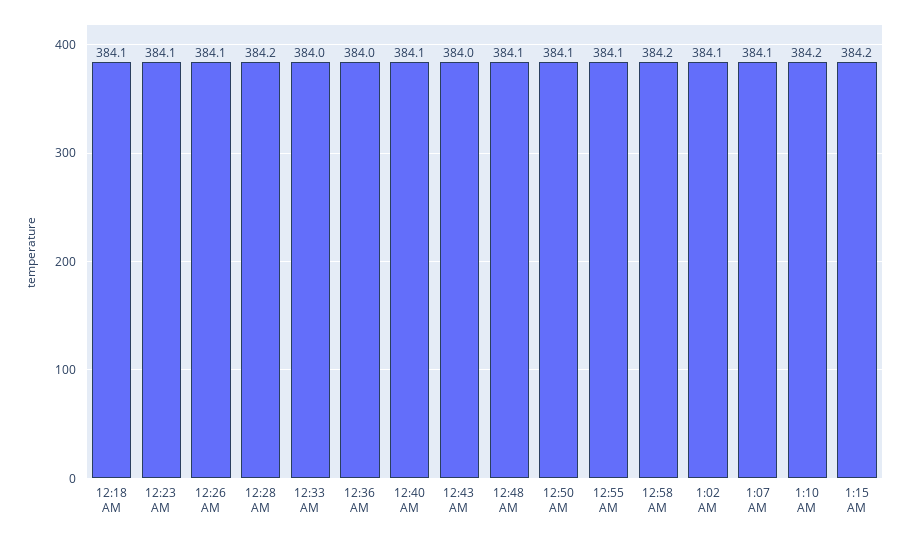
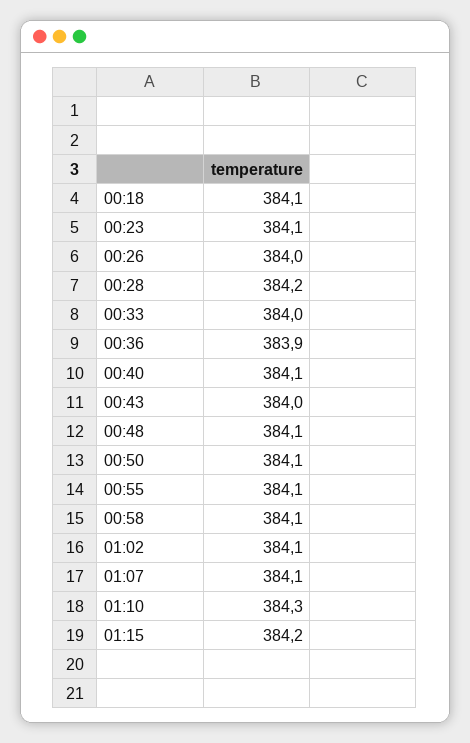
12:26 AM: 384.1 -> 384
12:36 AM: 384 -> 383.9
12:58 AM: 384.2 -> 384.1
1:10 AM: 384.2 -> 384.3

